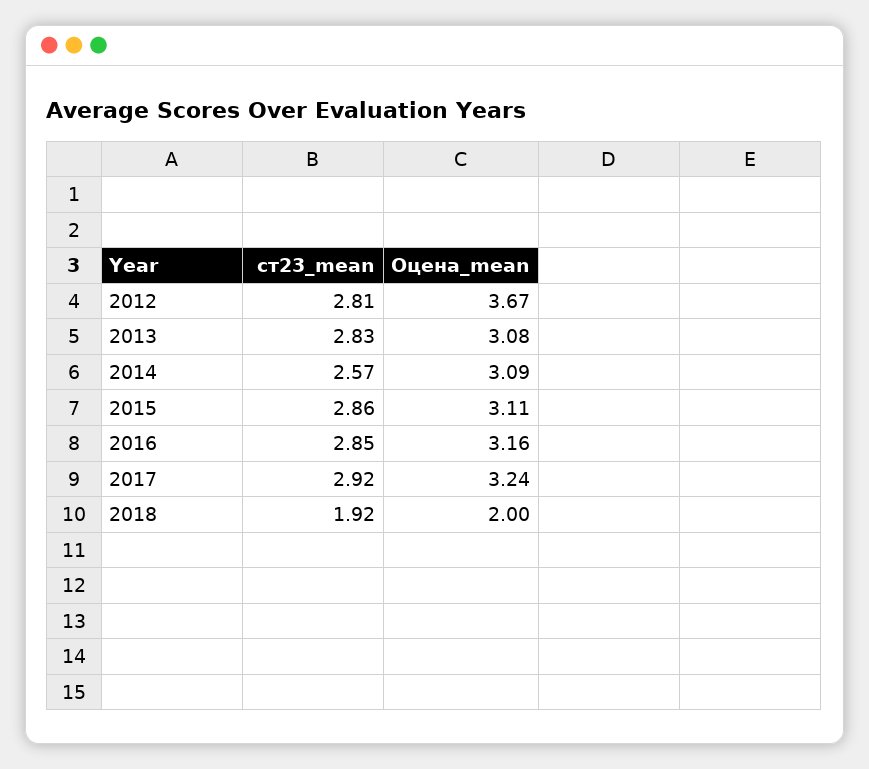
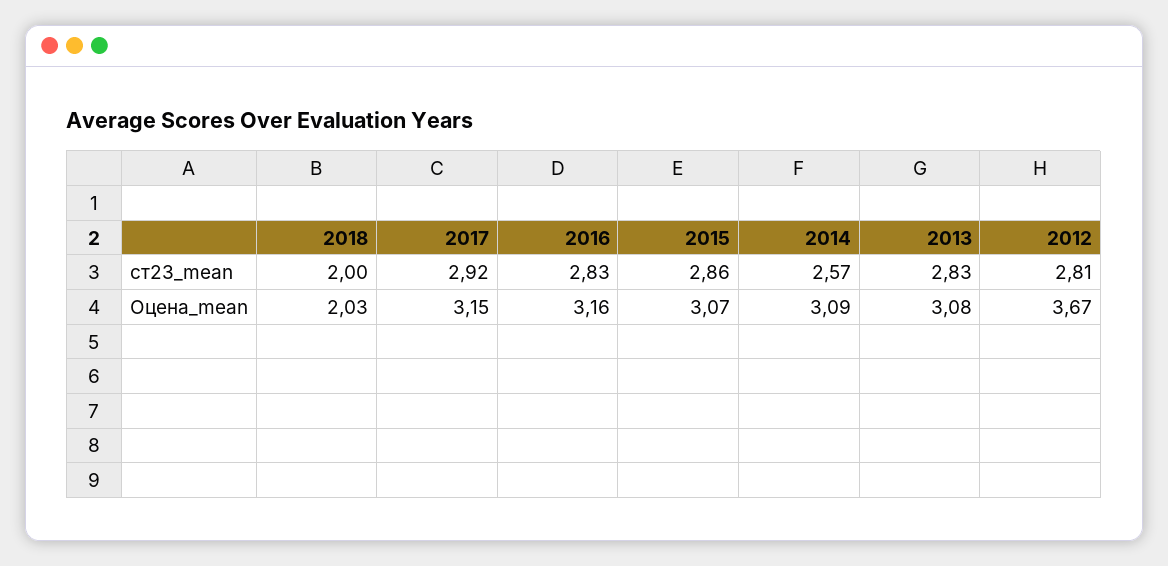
Оцена_mean, 2015: 3.11 -> 3.07
ст23_mean, 2016: 2.85 -> 2.83
Оцена_mean, 2017: 3.24 -> 3.15
ст23_mean, 2018: 1.92 -> 2
Оцена_mean, 2018: 2 -> 2.03

